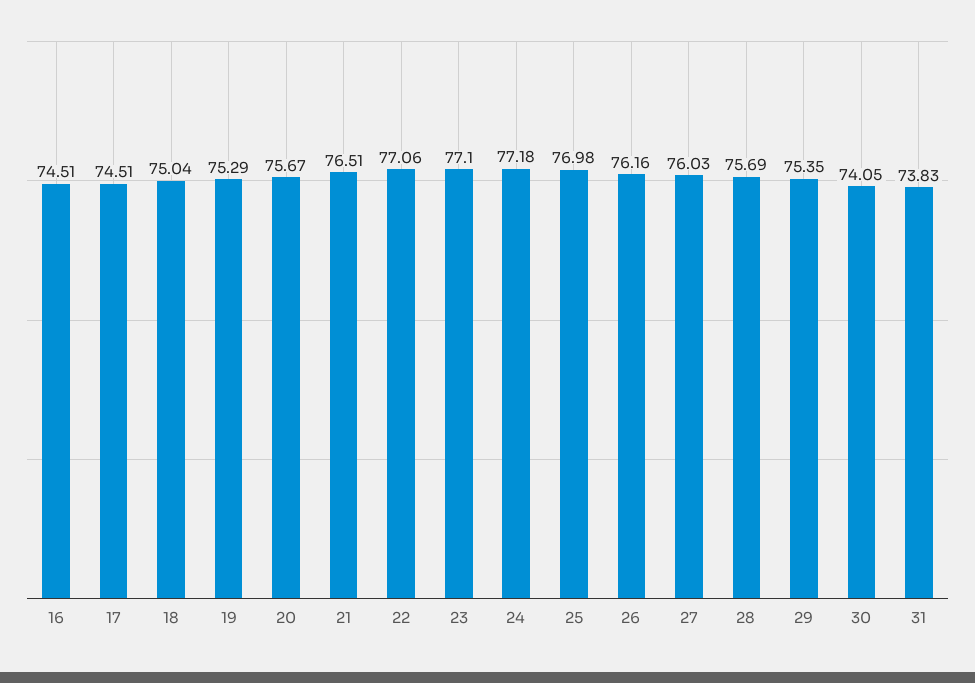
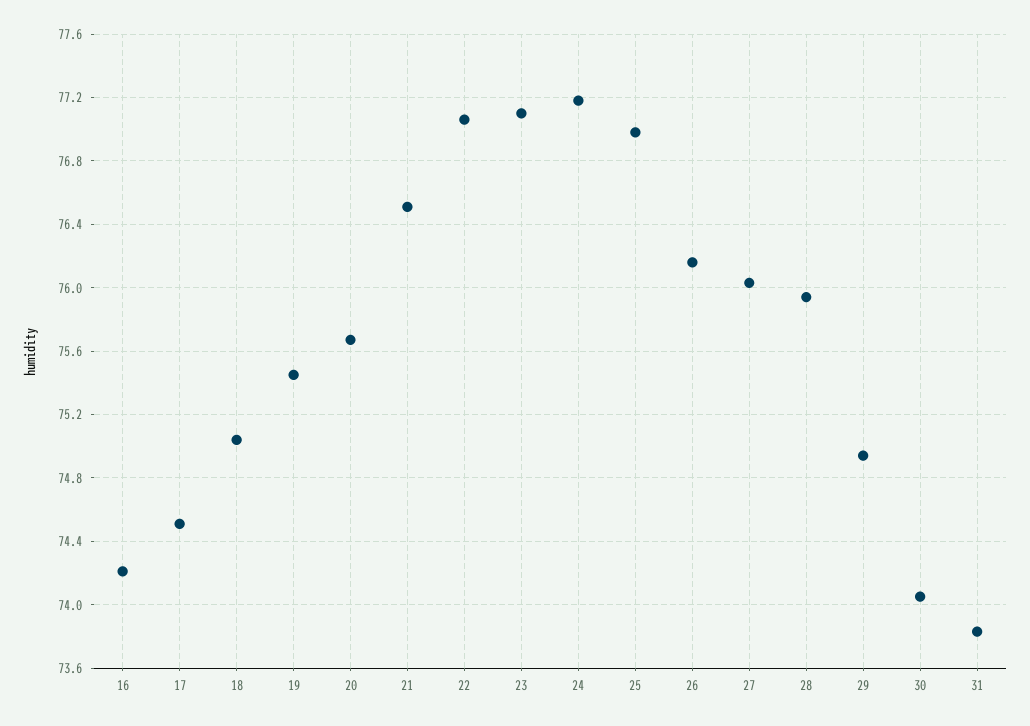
16: 74.51 -> 74.2
19: 75.29 -> 75.45
28: 75.69 -> 75.95
29: 75.35 -> 74.95

